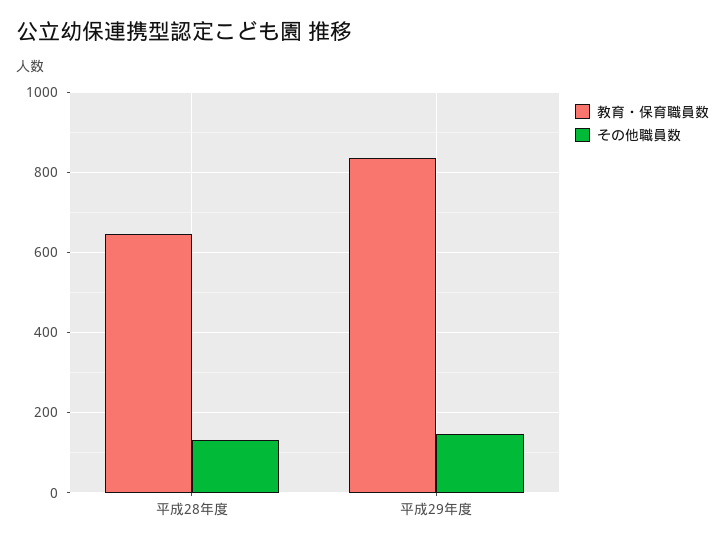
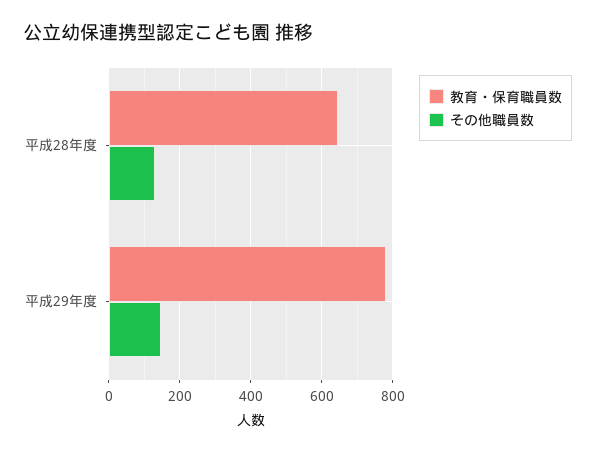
教育・保育職員数, 平成29年度: 840 -> 780

